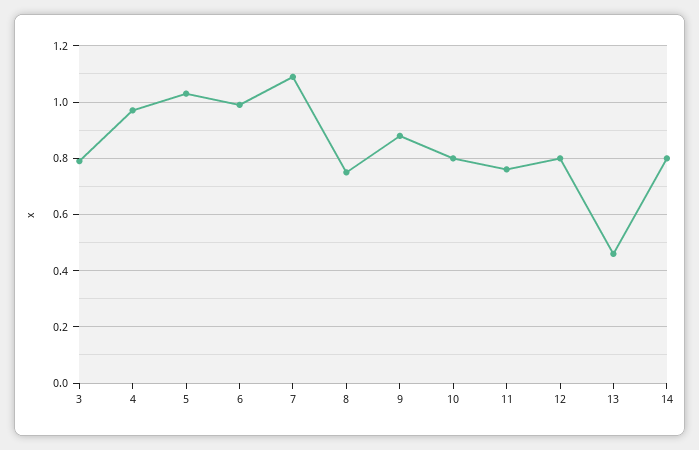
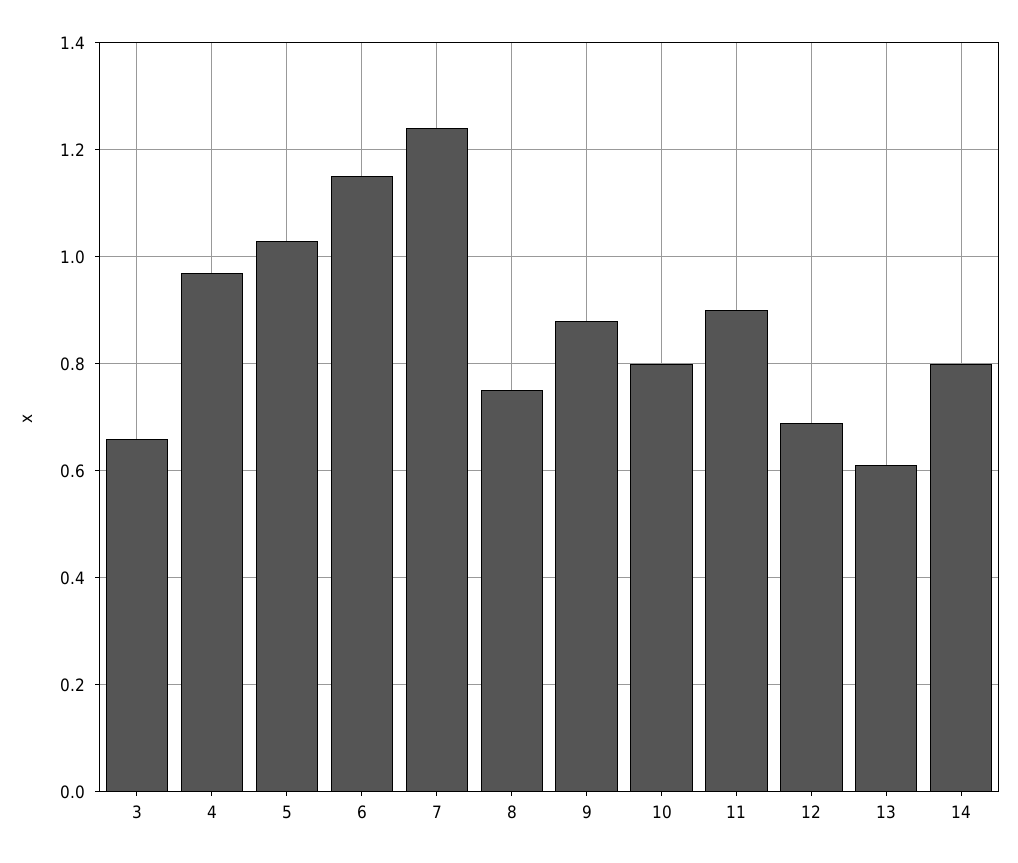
3: 0.8 -> 0.65
6: 1 -> 1.15
7: 1.1 -> 1.25
11: 0.75 -> 0.9
12: 0.8 -> 0.7
13: 0.45 -> 0.6

